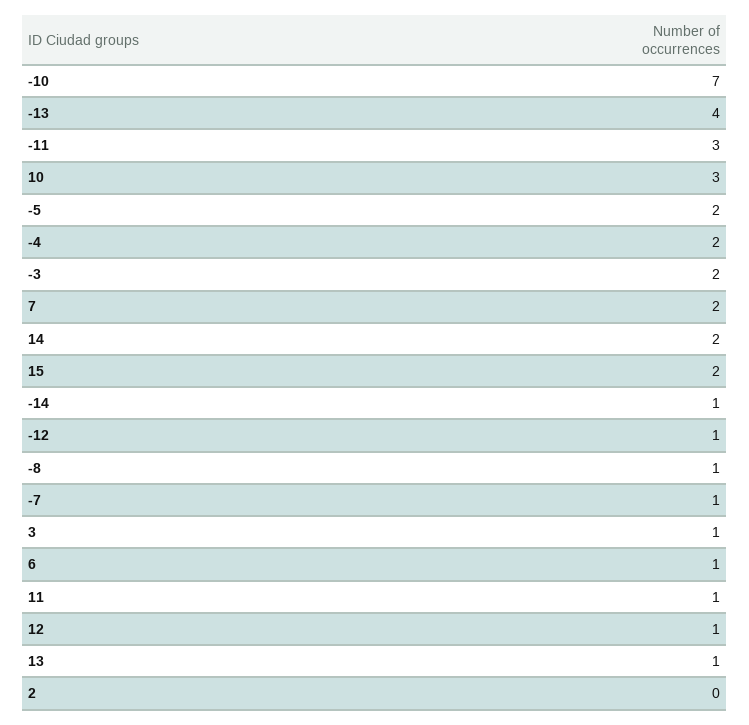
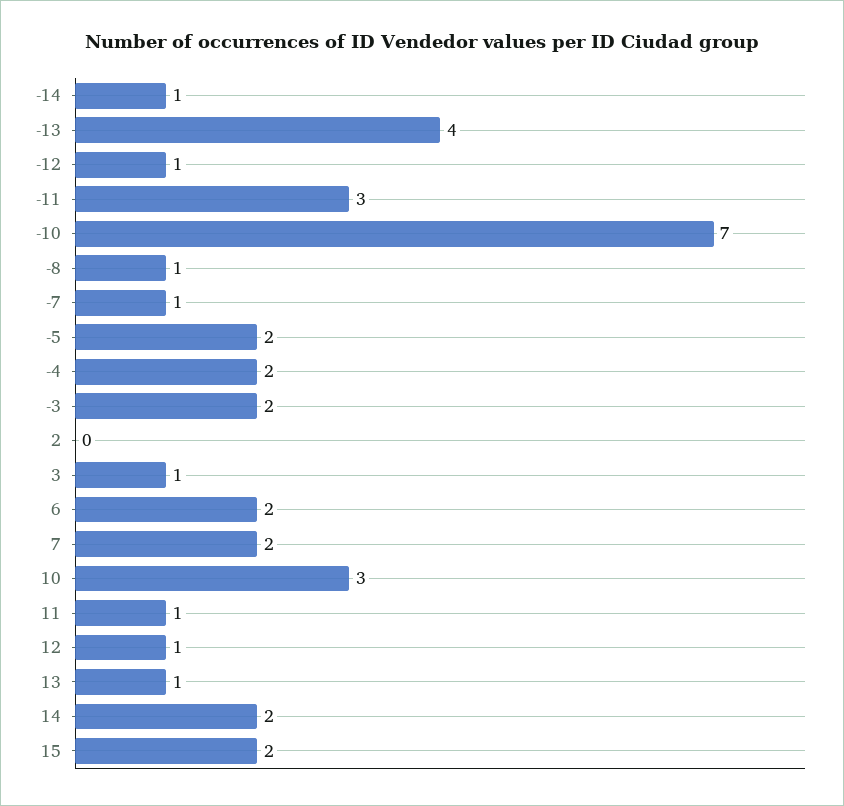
6: 1 -> 2

